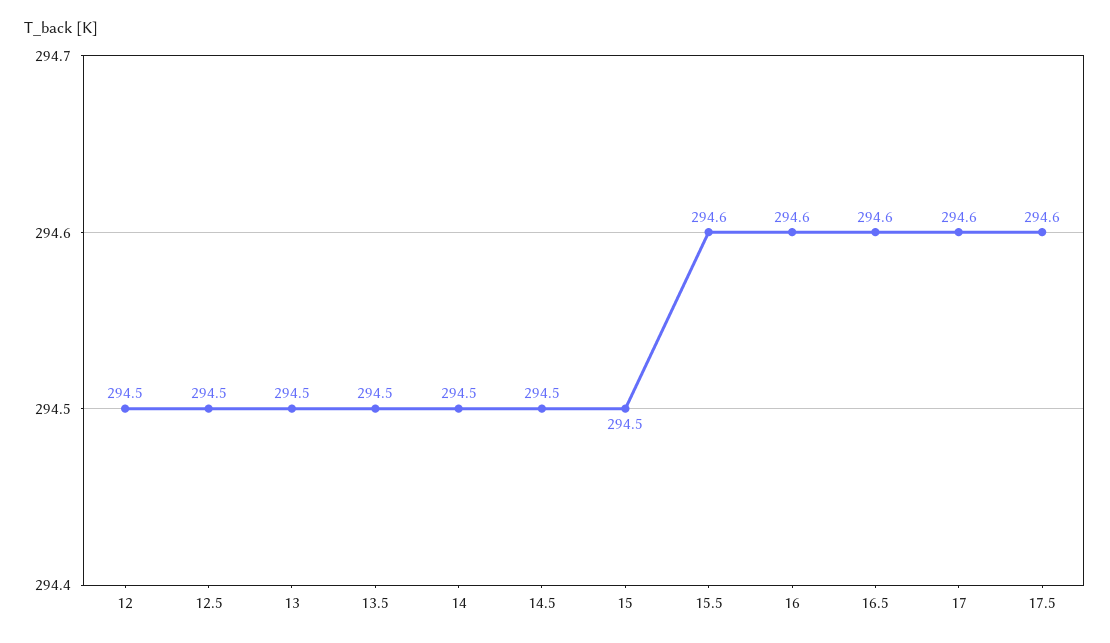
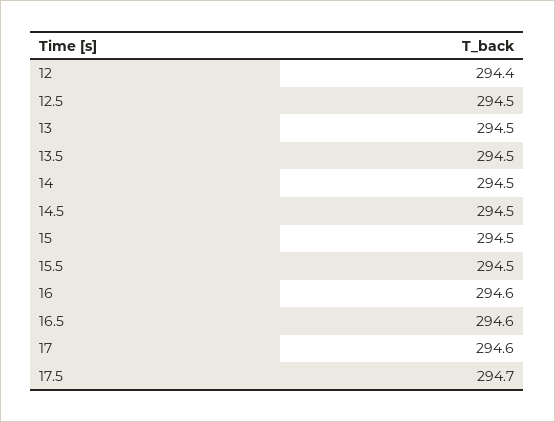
12: 294.5 -> 294.4
15.5: 294.6 -> 294.5
17.5: 294.6 -> 294.7

